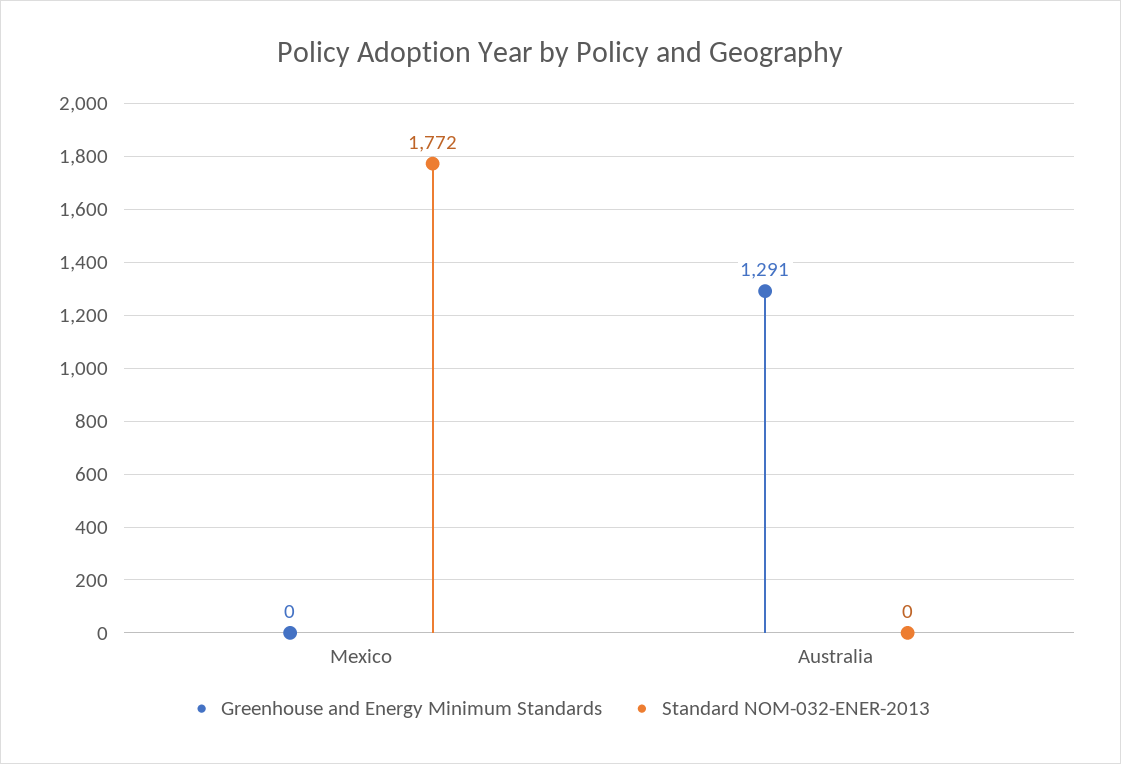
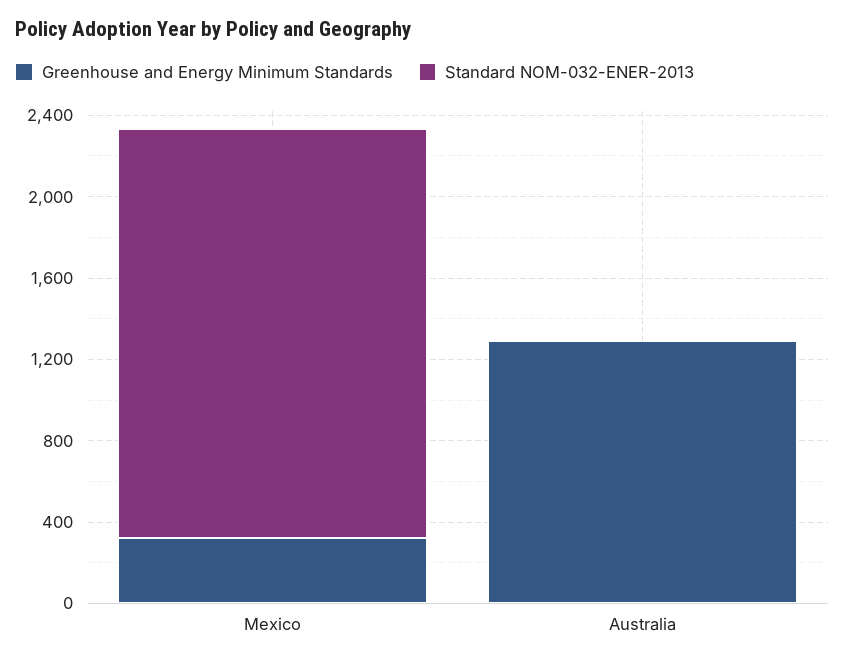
Greenhouse and Energy Minimum Standards, Mexico: 0 -> 300
Standard NOM-032-ENER-2013, Mexico: 1772 -> 2000

